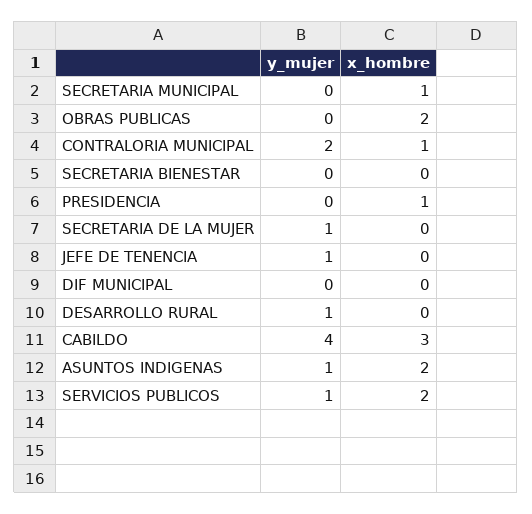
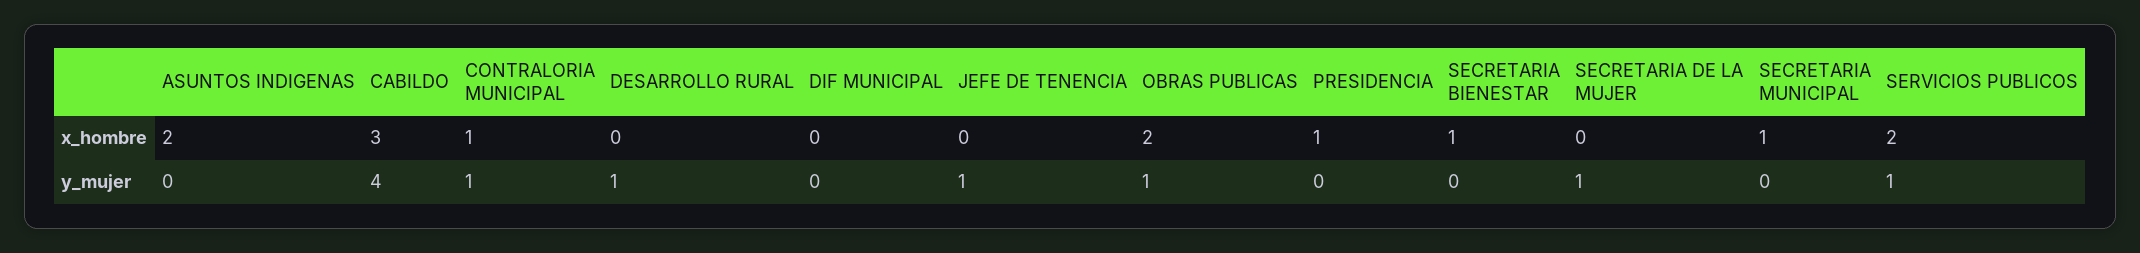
y_mujer, OBRAS PUBLICAS: 0 -> 1
y_mujer, CONTRALORIA MUNICIPAL: 2 -> 1
x_hombre, SECRETARIA BIENESTAR: 0 -> 1
y_mujer, ASUNTOS INDIGENAS: 1 -> 0

